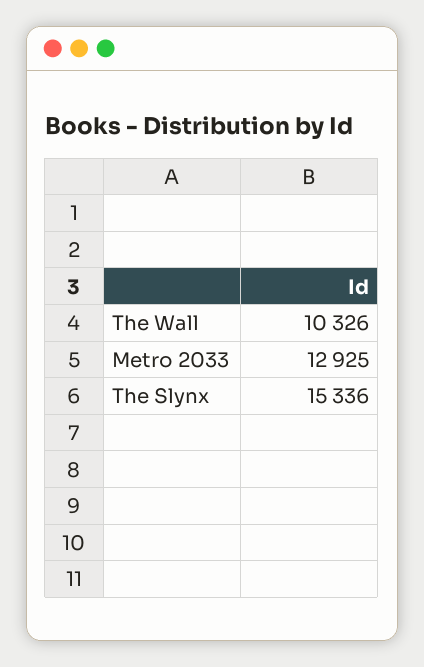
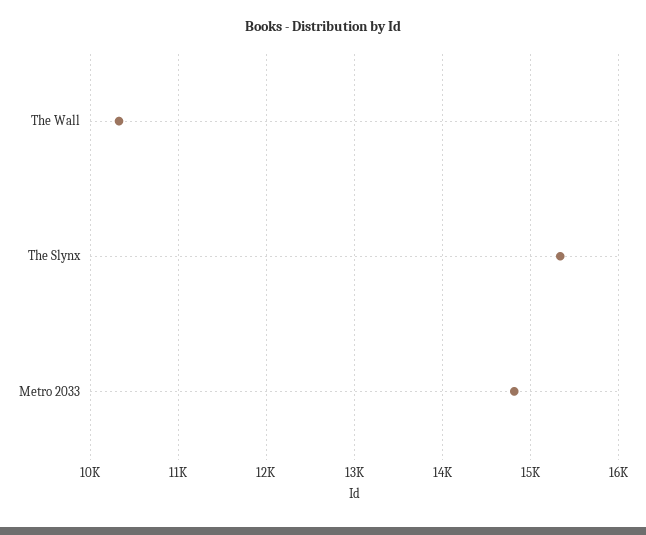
Metro 2033: 12925 -> 14800

